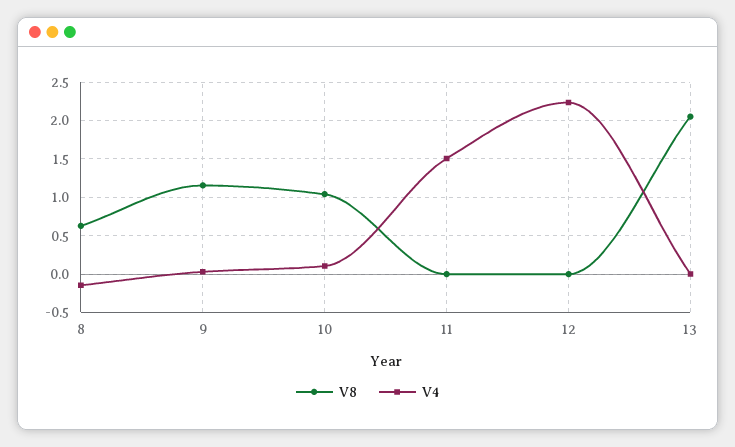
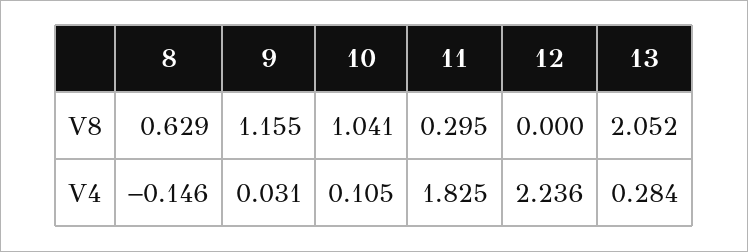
V8, 11: 0 -> 0.295
V4, 11: 1.5 -> 1.825
V4, 13: 0 -> 0.284

